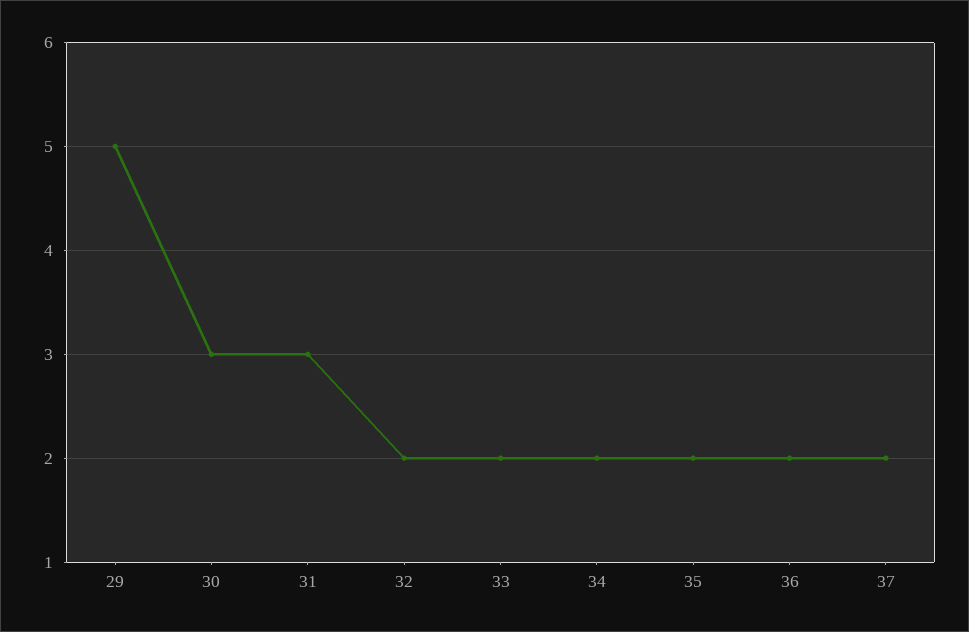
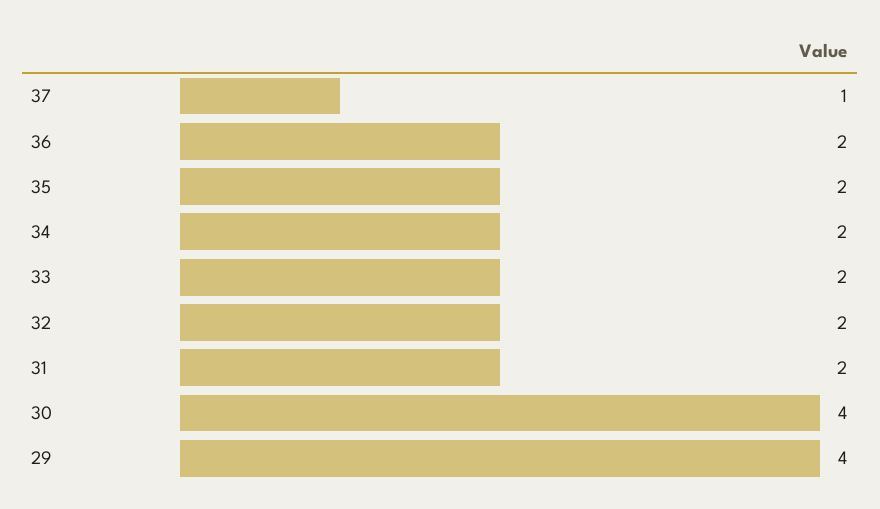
29: 5 -> 4
30: 3 -> 4
31: 3 -> 2
37: 2 -> 1

